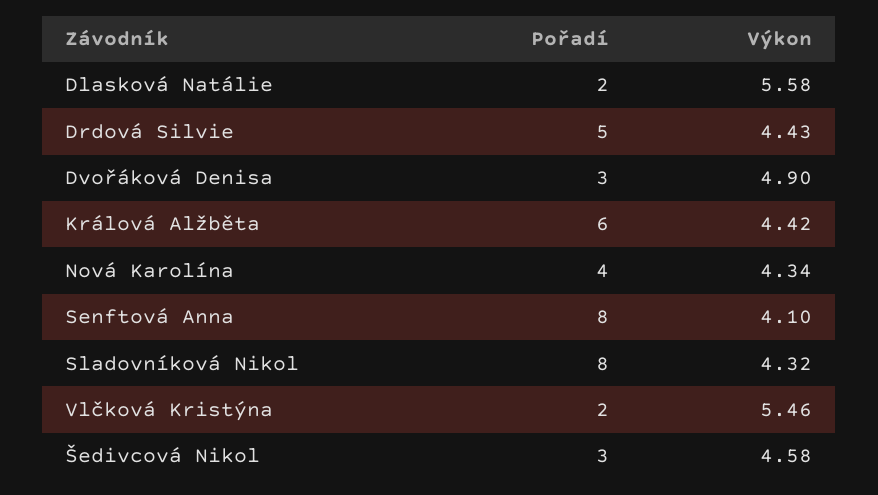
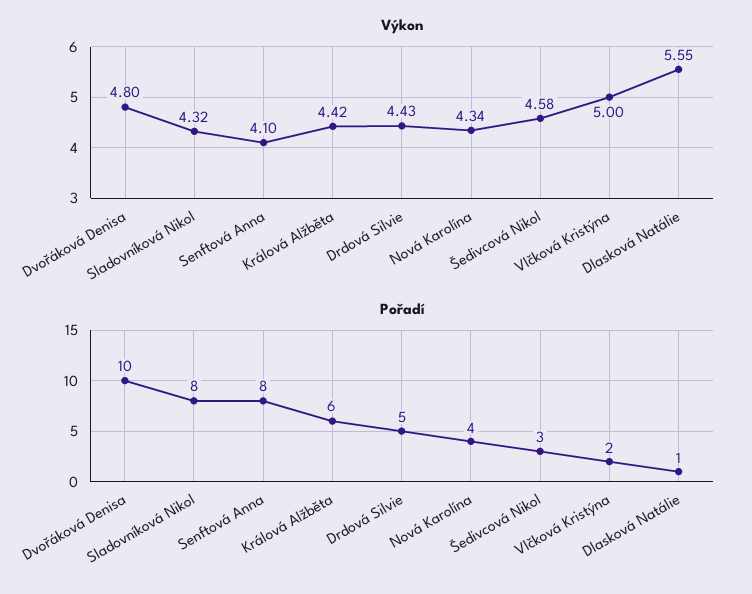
Pořadí, Dlasková Natálie: 2 -> 1
Výkon, Dlasková Natálie: 5.58 -> 5.55
Pořadí, Dvořáková Denisa: 3 -> 10
Výkon, Dvořáková Denisa: 4.9 -> 4.8
Výkon, Vlčková Kristýna: 5.46 -> 5

